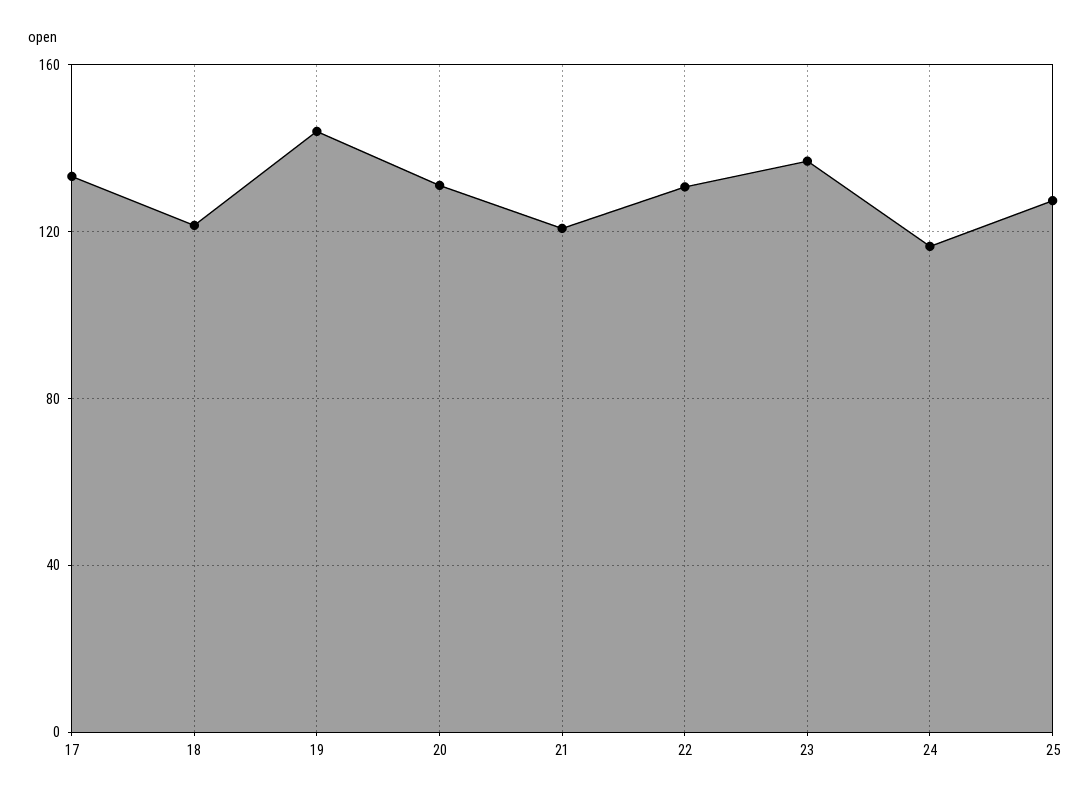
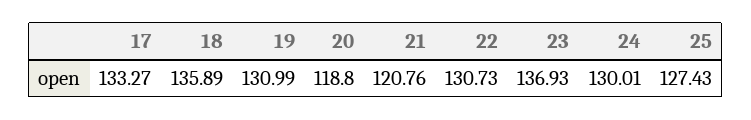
18: 120 -> 135.89
19: 145 -> 130.99
20: 130 -> 118.8
24: 115 -> 130.01

